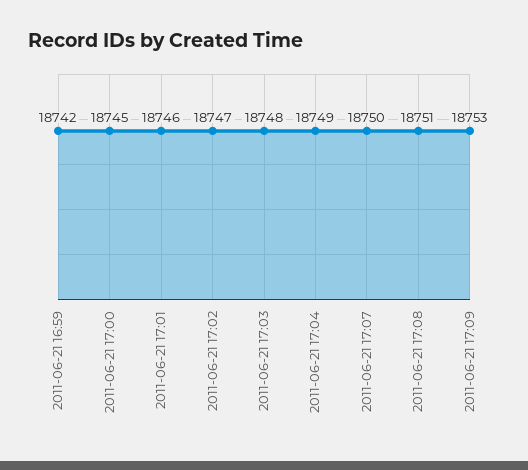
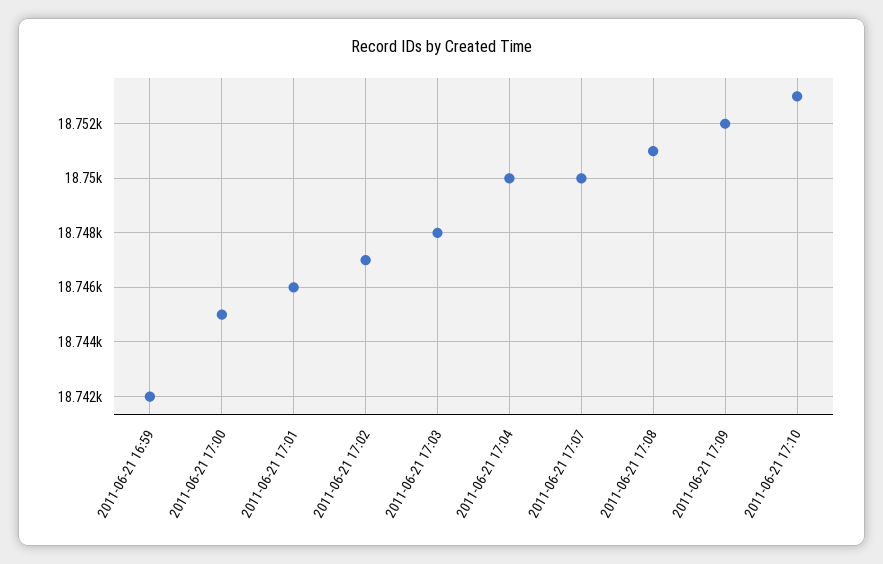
2011-06-21 17:04: 18749 -> 18750
2011-06-21 17:09: 18753 -> 18752
2011-06-21 17:10: none -> 18753

